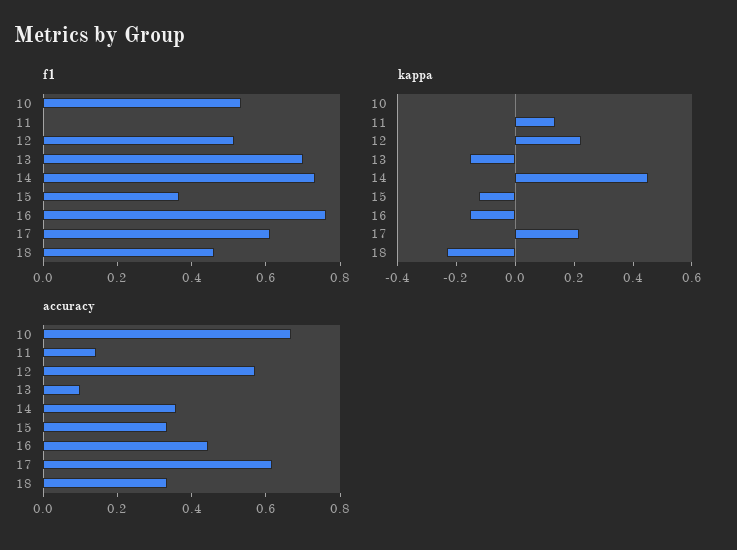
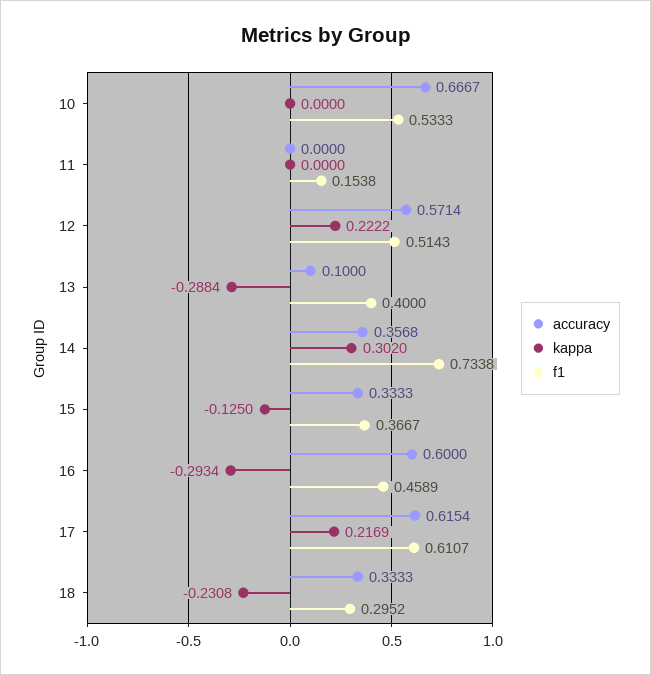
f1, 11: 0 -> 0.1538
f1, 13: 0.7 -> 0.4
f1, 16: 0.75 -> 0.4589
f1, 18: 0.45 -> 0.2952
kappa, 11: 0.15 -> 0
kappa, 13: -0.15 -> -0.2884
kappa, 14: 0.45 -> 0.302
kappa, 16: -0.15 -> -0.2934
accuracy, 11: 0.15 -> 0
accuracy, 16: 0.45 -> 0.6

